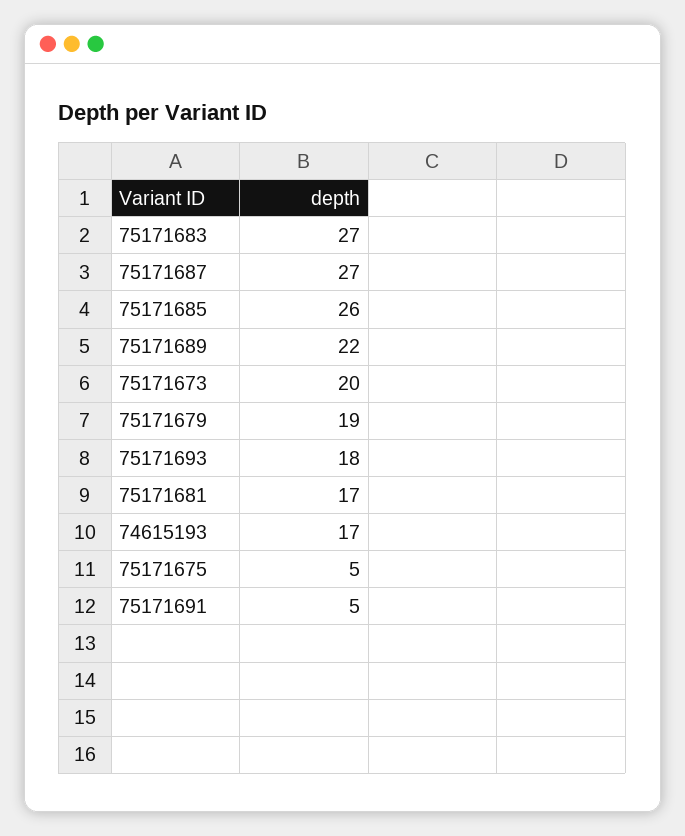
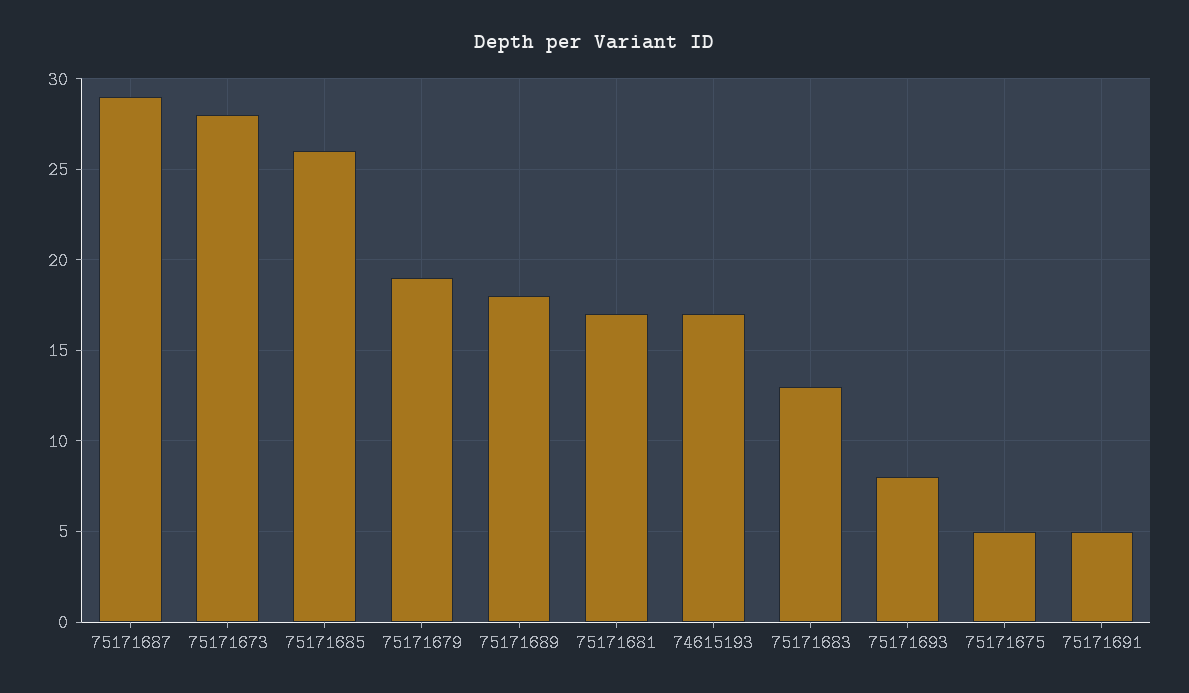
75171683: 27 -> 13
75171687: 27 -> 29
75171689: 22 -> 18
75171673: 20 -> 28
75171693: 18 -> 8

